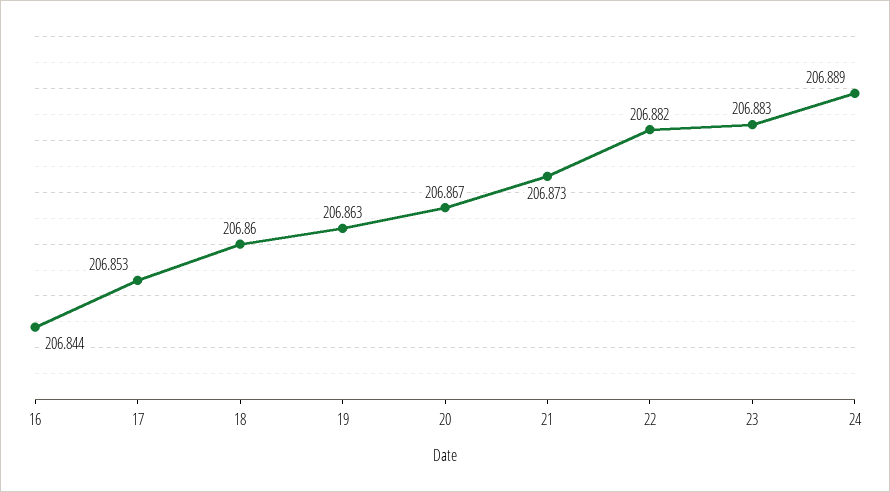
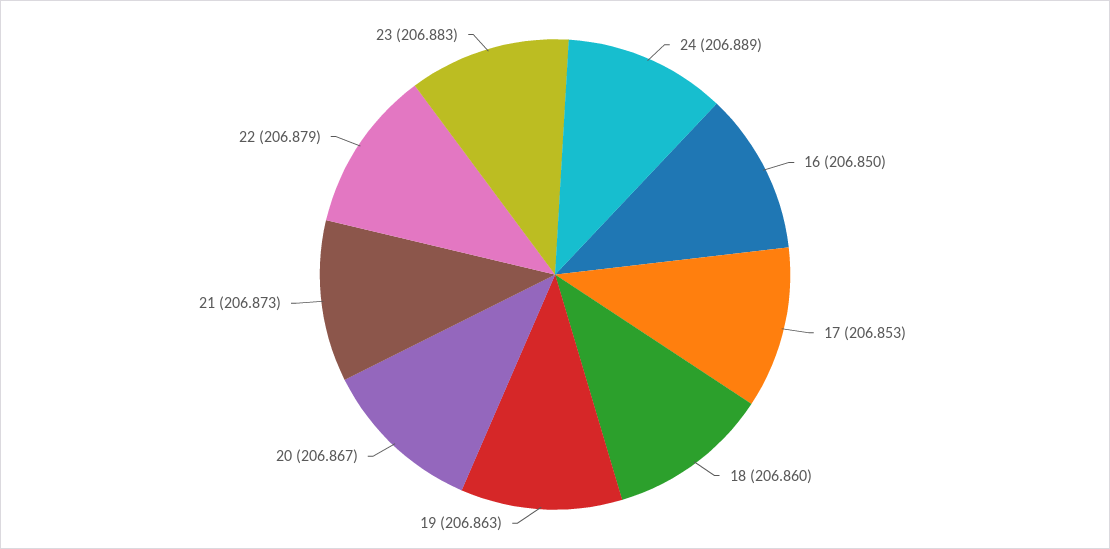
16: 206.844 -> 206.85
22: 206.882 -> 206.879

